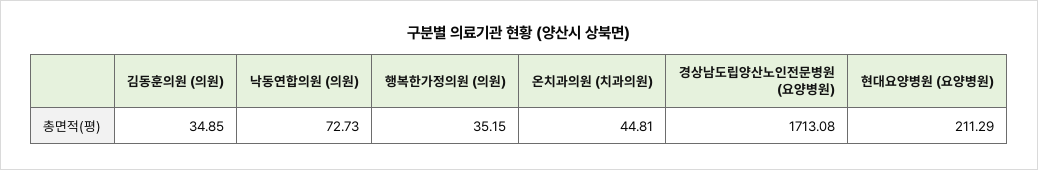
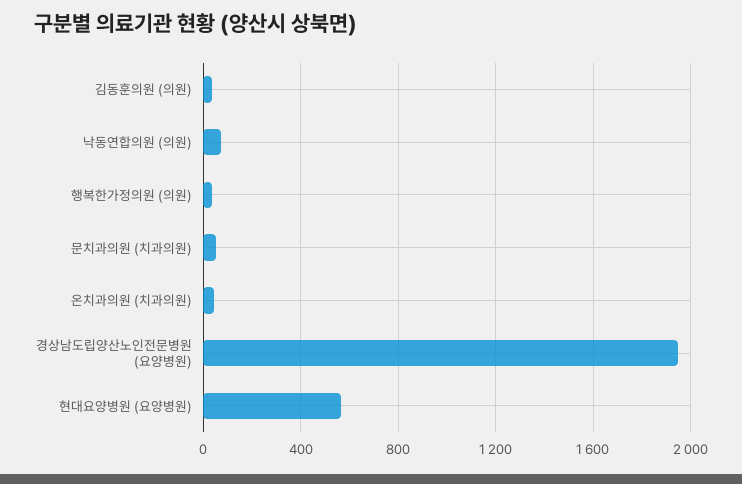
경상남도립양산노인전문병원 (요양병원): 1713.08 -> 1950
현대요양병원 (요양병원): 211.29 -> 550
문치과의원 (치과의원): none -> 50

